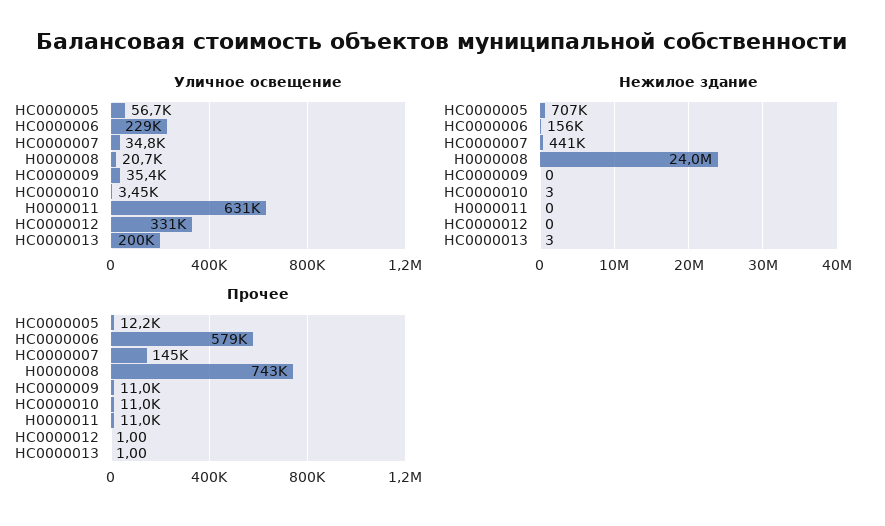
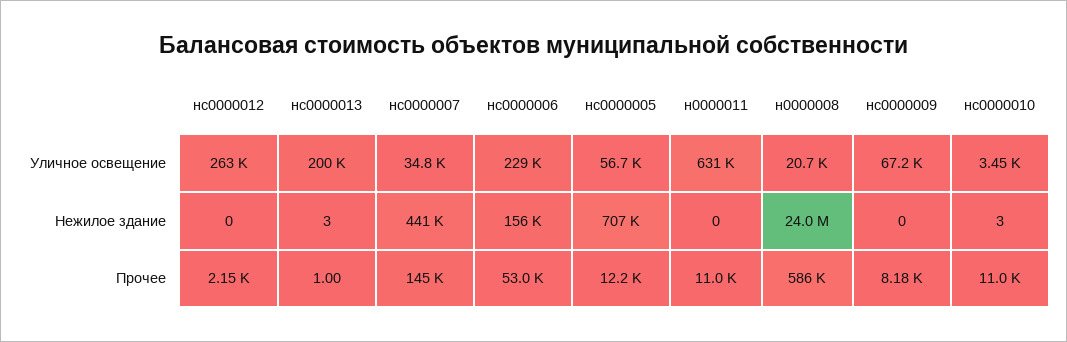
Уличное освещение, НС0000009: 35400 -> 67200
Уличное освещение, НС0000012: 331000 -> 263000
Прочее, НС0000006: 579000 -> 53000
Прочее, Н0000008: 743000 -> 586000
Прочее, НС0000009: 11000 -> 8180
Прочее, НС0000012: 1 -> 2150

